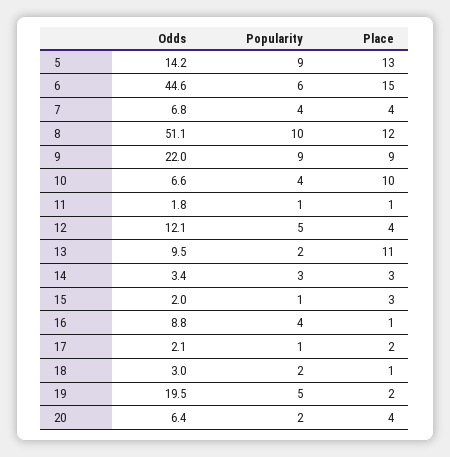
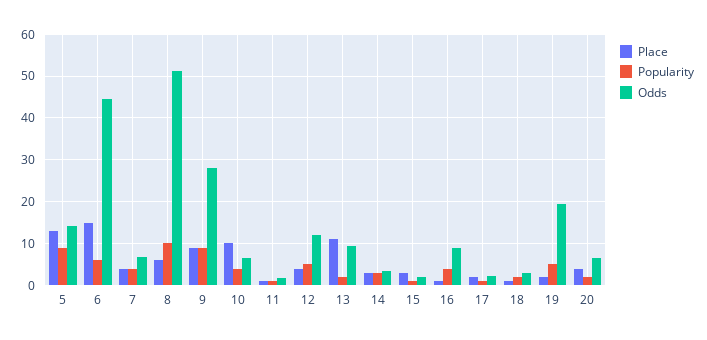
Place, 8: 12 -> 6
Odds, 9: 22 -> 28

